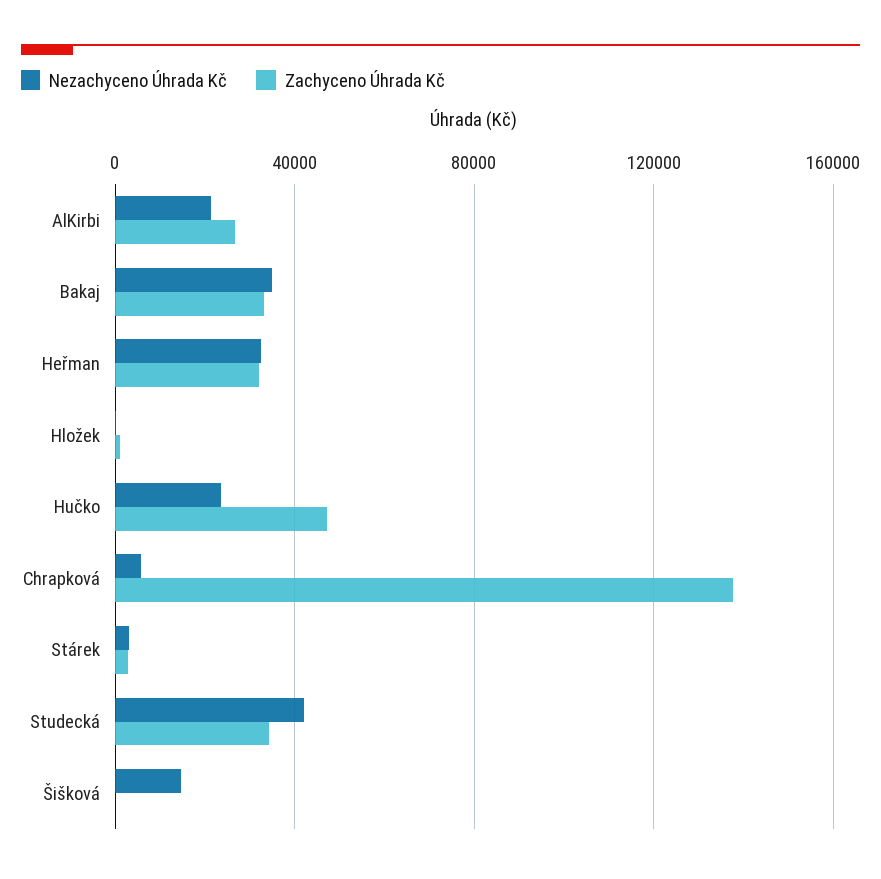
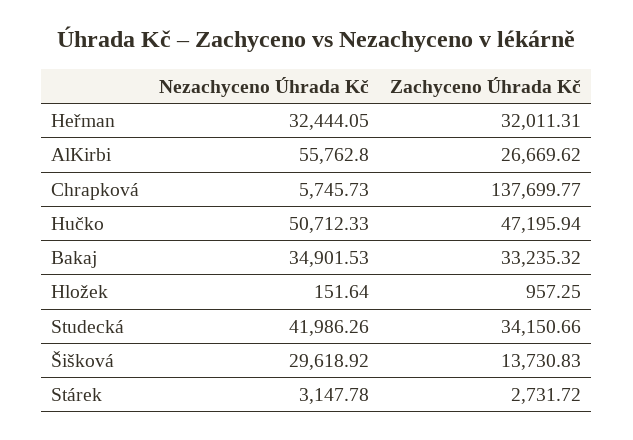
Nezachyceno Úhrada Kč, AlKirbi: 20000 -> 55762.8
Nezachyceno Úhrada Kč, Hučko: 25000 -> 50712.33
Nezachyceno Úhrada Kč, Šišková: 15000 -> 29618.92
Zachyceno Úhrada Kč, Šišková: 0 -> 13730.83

